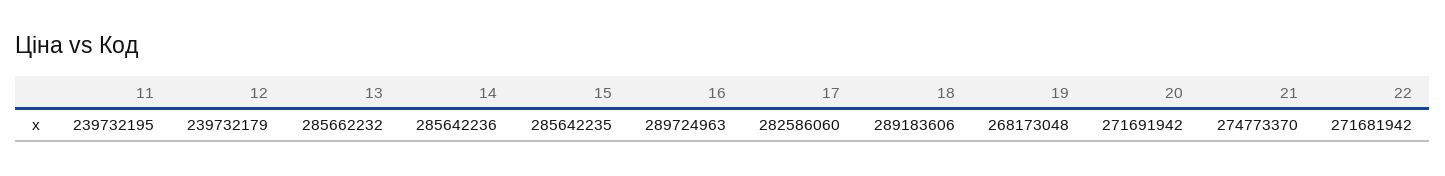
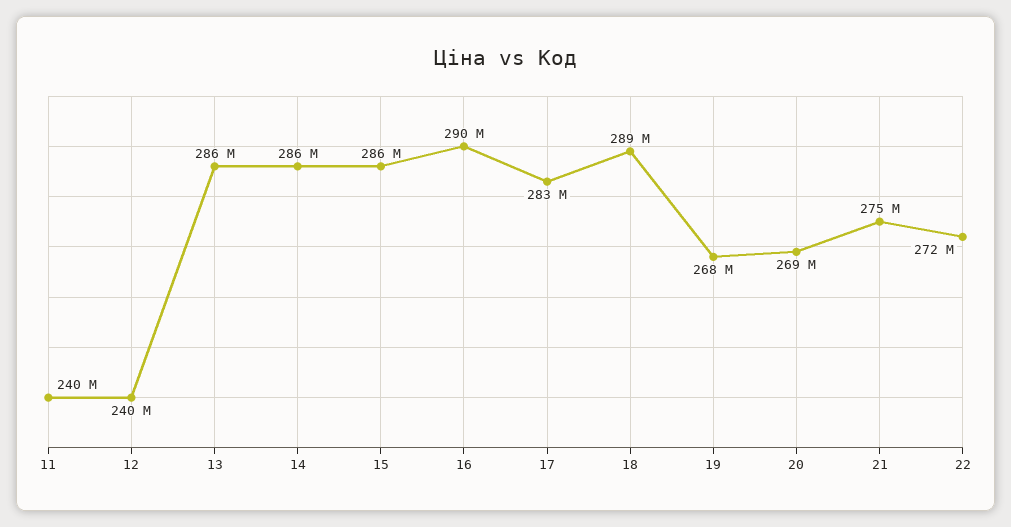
20: 271691942 -> 269000000

